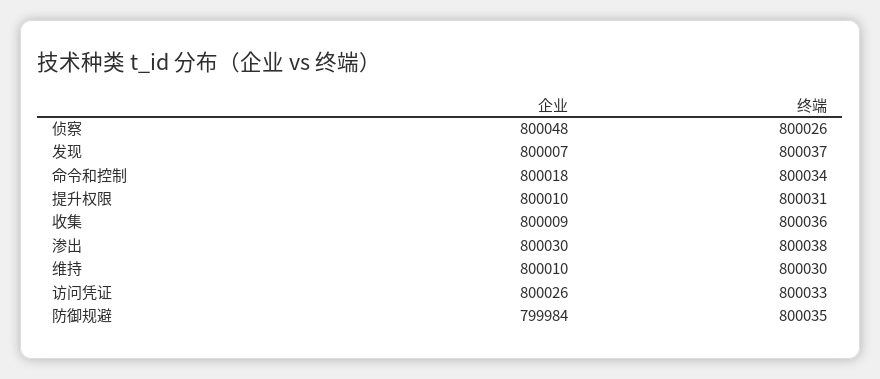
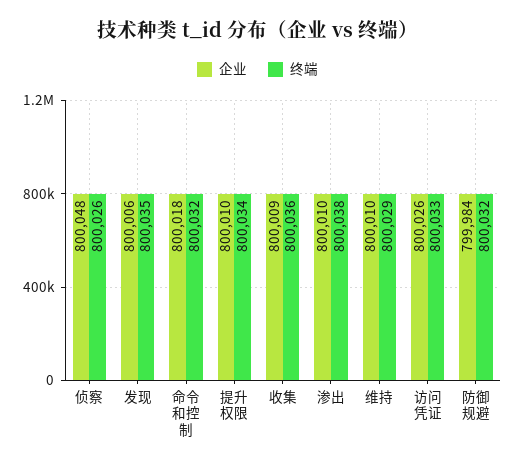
企业, 发现: 800007 -> 800006
终端, 发现: 800037 -> 800035
终端, 命令和控制: 800034 -> 800032
终端, 提升权限: 800031 -> 800034
企业, 渗出: 800030 -> 800010
终端, 维持: 800030 -> 800029
终端, 防御规避: 800035 -> 800032

